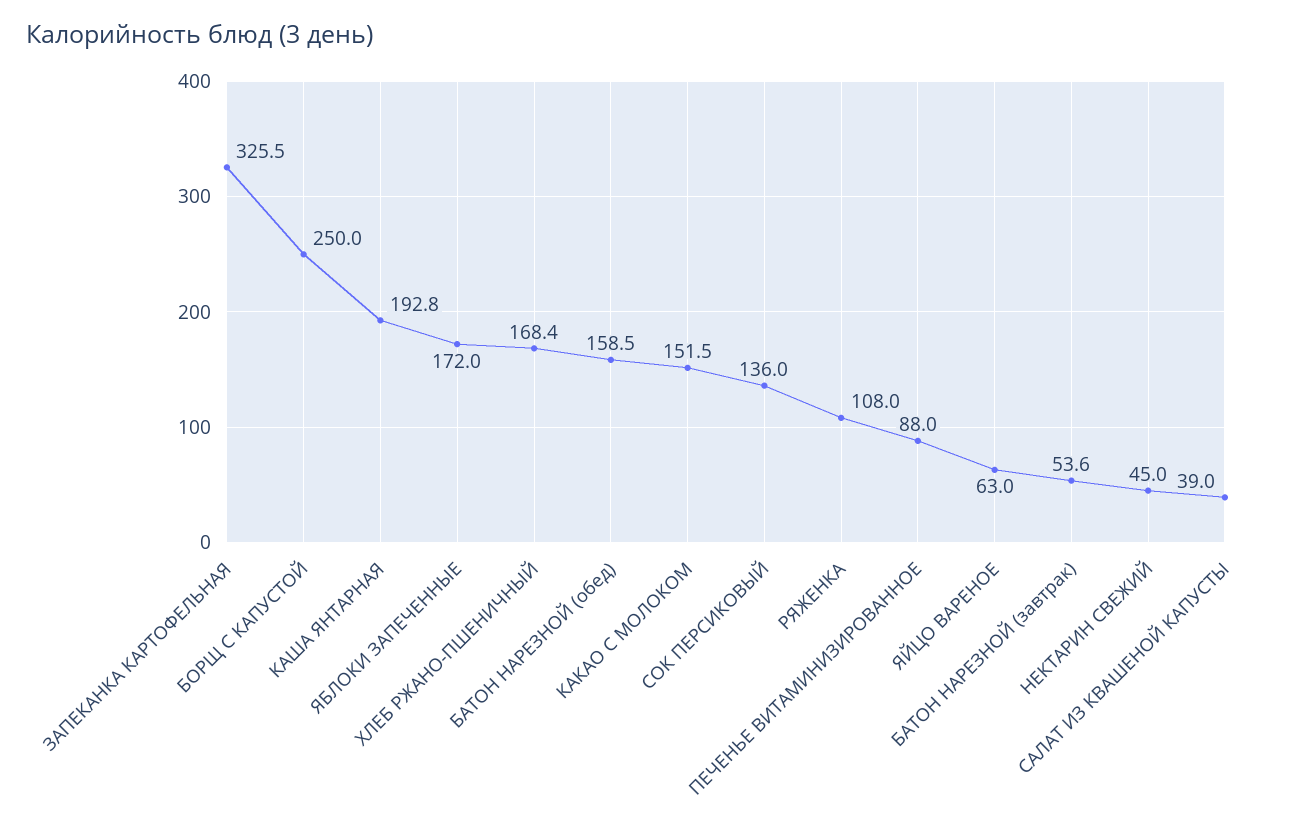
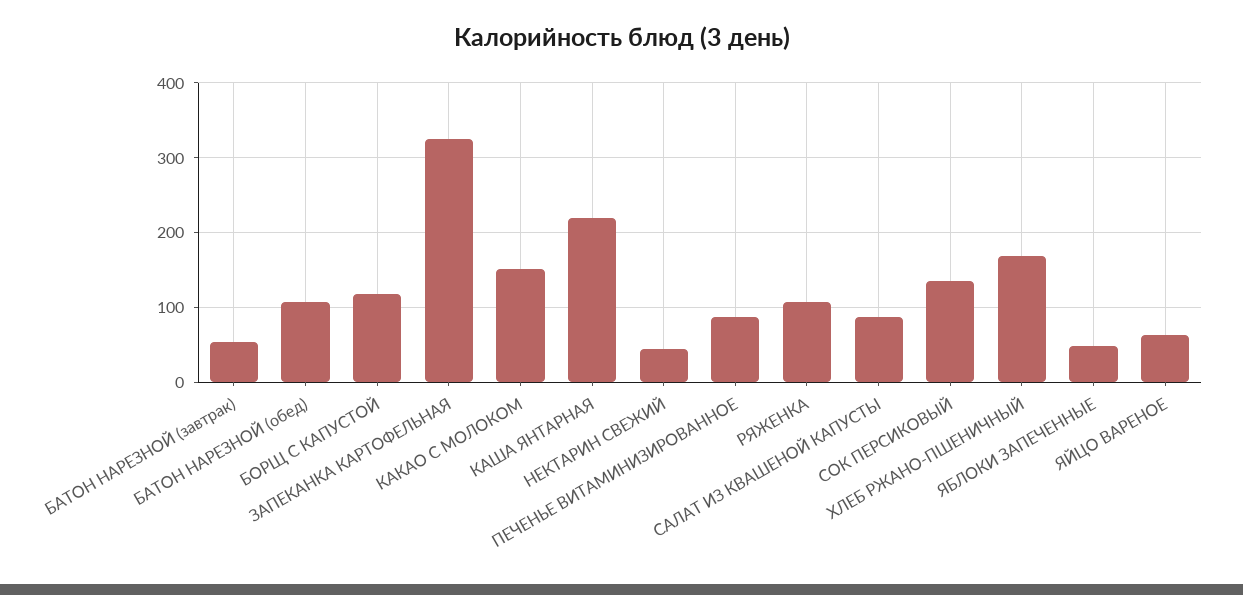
БОРЩ С КАПУСТОЙ: 250 -> 120
КАША ЯНТАРНАЯ: 192.8 -> 220
ЯБЛОКИ ЗАПЕЧЕННЫЕ: 172 -> 50
БАТОН НАРЕЗНОЙ (обед): 158.5 -> 110
САЛАТ ИЗ КВАШЕНОЙ КАПУСТЫ: 39 -> 90

